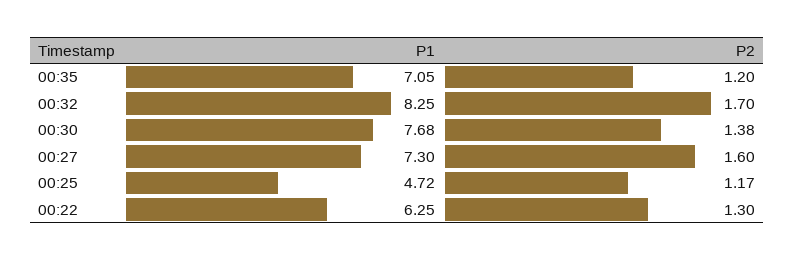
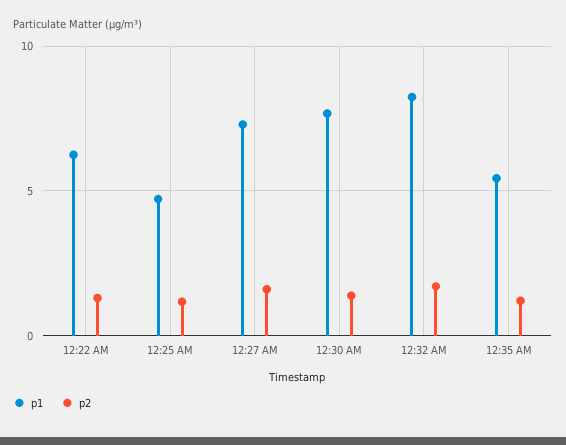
P1, 00:35: 7.05 -> 5.5

